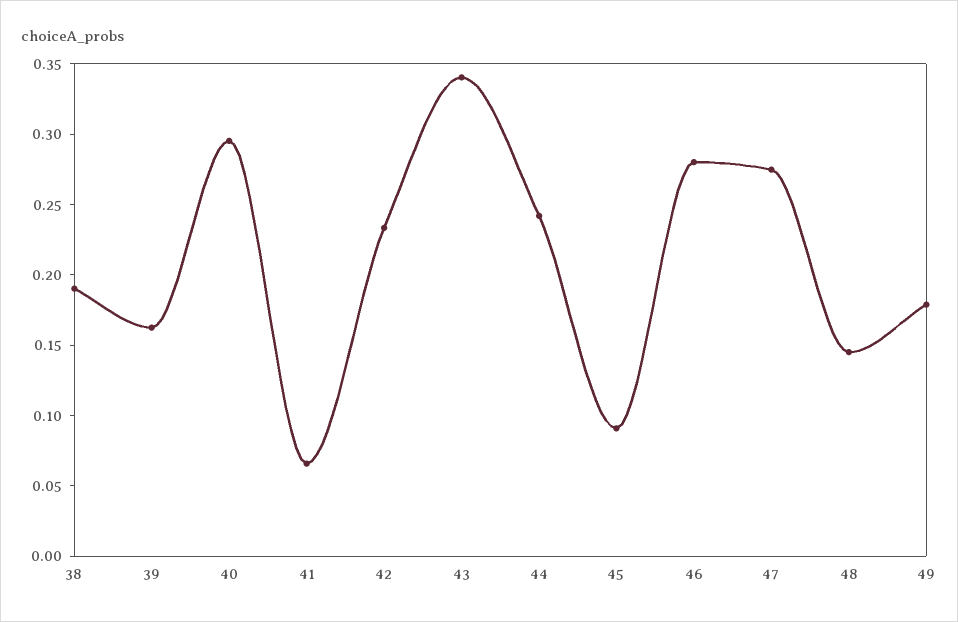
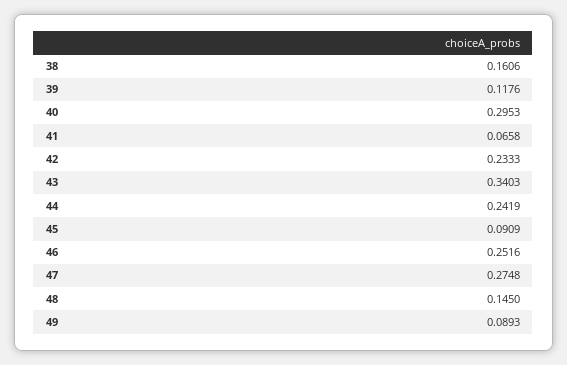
38: 0.19 -> 0.1606
39: 0.16 -> 0.1176
46: 0.28 -> 0.2516
49: 0.18 -> 0.0893

